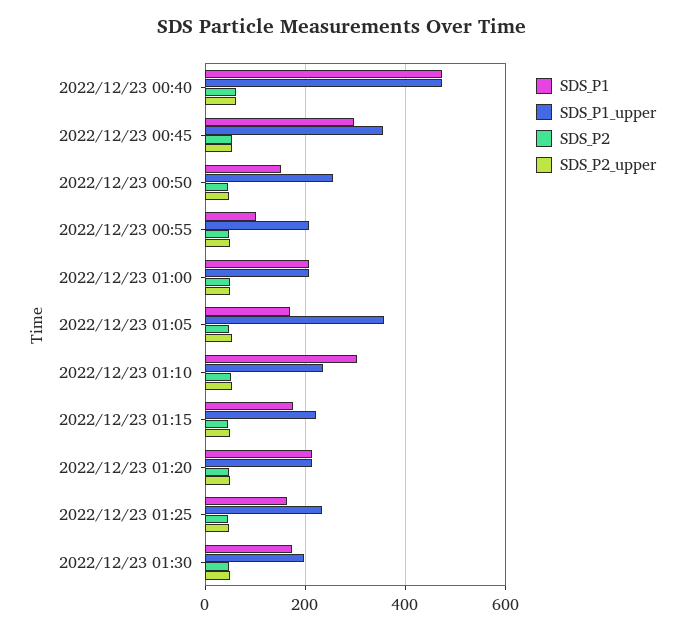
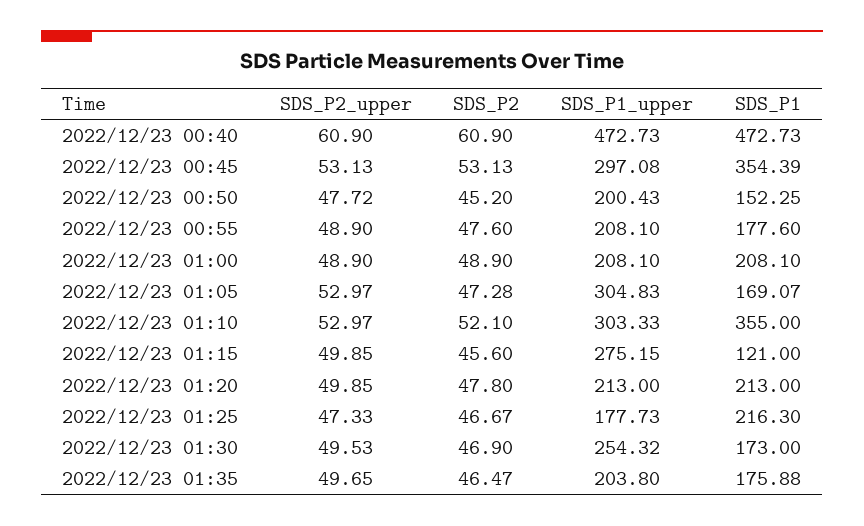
SDS_P1, 2022/12/23 00:45: 300 -> 354.39
SDS_P1_upper, 2022/12/23 00:45: 360 -> 297.08
SDS_P1_upper, 2022/12/23 00:50: 260 -> 200.43
SDS_P1, 2022/12/23 00:55: 100 -> 177.6
SDS_P1_upper, 2022/12/23 01:05: 360 -> 304.83
SDS_P1, 2022/12/23 01:10: 300 -> 355
SDS_P1_upper, 2022/12/23 01:10: 240 -> 303.33
SDS_P1, 2022/12/23 01:15: 180 -> 121
SDS_P1_upper, 2022/12/23 01:15: 220 -> 275.15
SDS_P1, 2022/12/23 01:25: 160 -> 216.3
SDS_P1_upper, 2022/12/23 01:25: 240 -> 177.73
SDS_P1_upper, 2022/12/23 01:30: 200 -> 254.32
SDS_P2_upper, 2022/12/23 01:35: none -> 49.65
SDS_P2, 2022/12/23 01:35: none -> 46.47
SDS_P1_upper, 2022/12/23 01:35: none -> 203.8
SDS_P1, 2022/12/23 01:35: none -> 175.88

